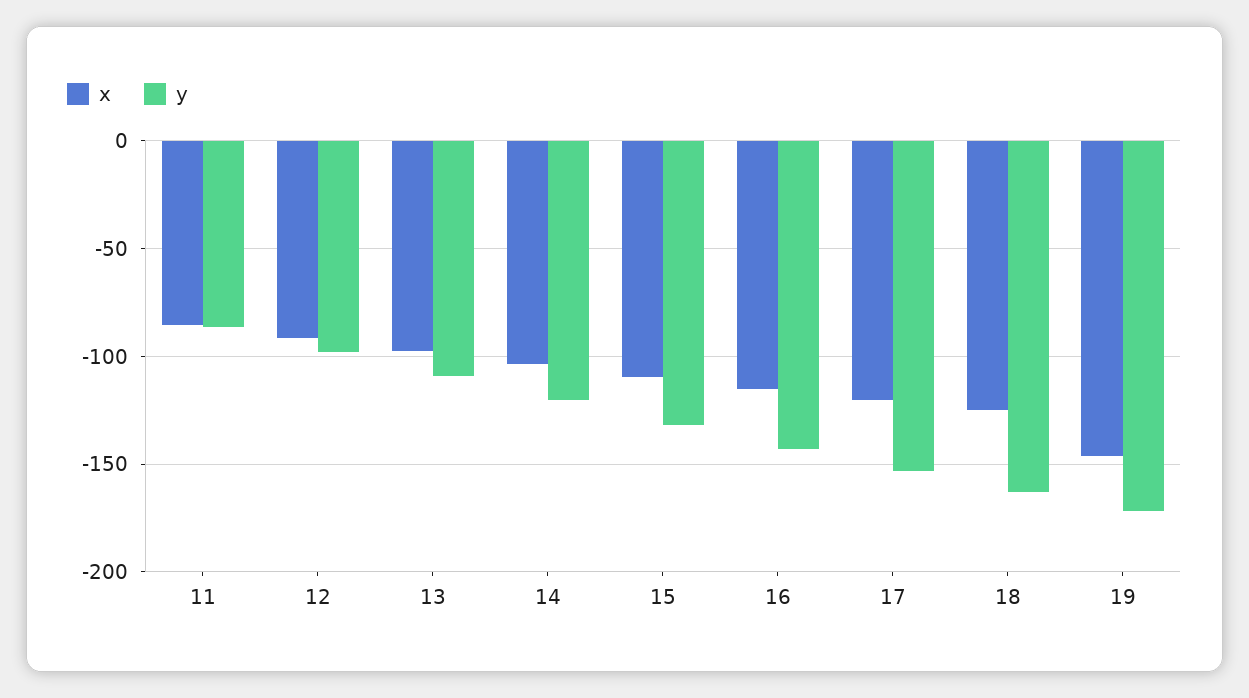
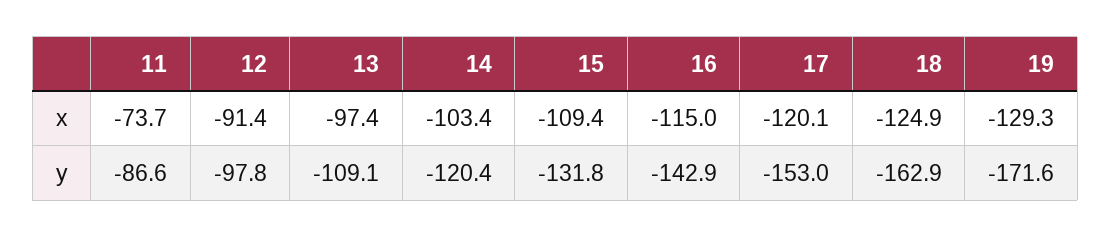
x, 11: -85 -> -73.7
x, 19: -145 -> -129.3

